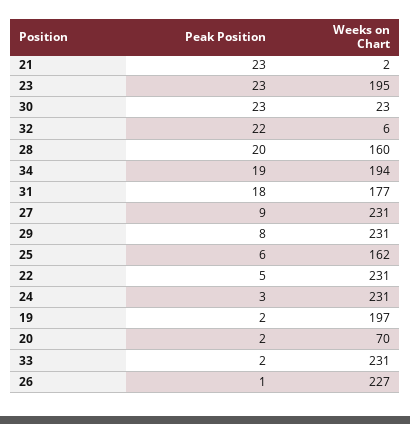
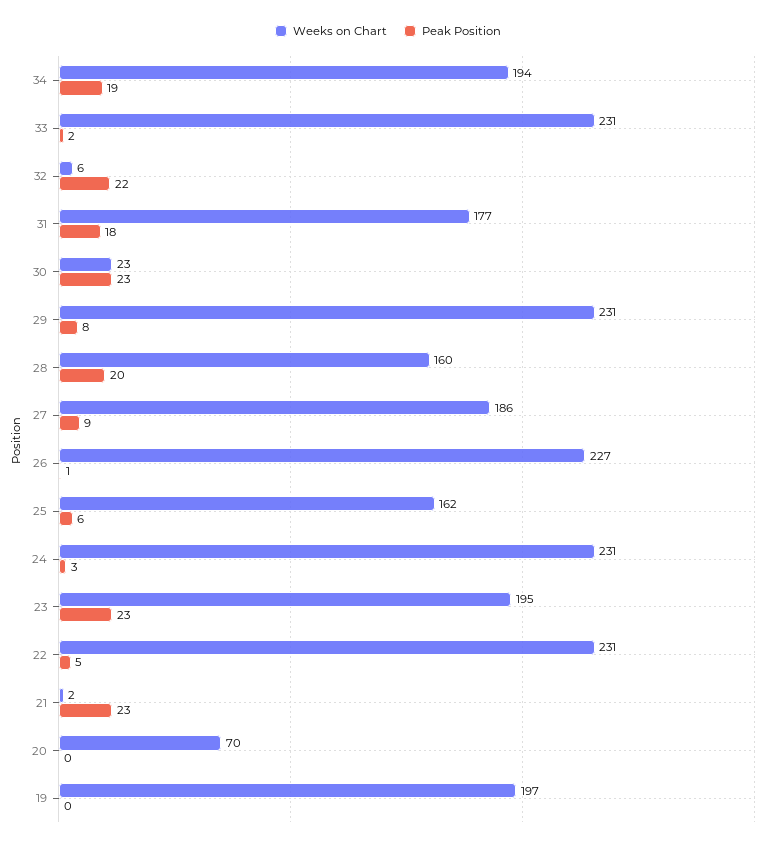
Weeks on Chart, 27: 231 -> 186
Peak Position, 19: 2 -> 0
Peak Position, 20: 2 -> 0

